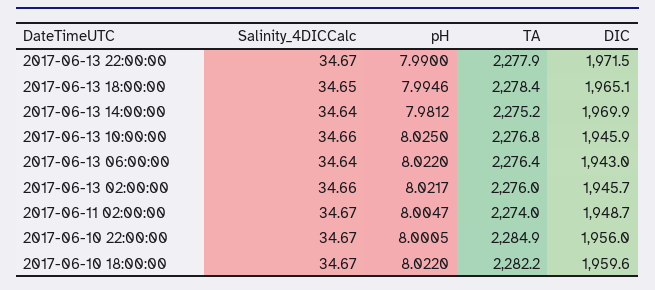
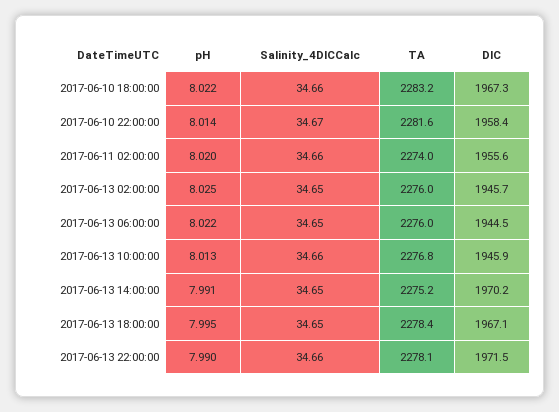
Salinity_4DICCalc, 2017-06-13 22:00:00: 34.67 -> 34.66
TA, 2017-06-13 22:00:00: 2277.9 -> 2278.1
DIC, 2017-06-13 18:00:00: 1965.1 -> 1967.1
Salinity_4DICCalc, 2017-06-13 14:00:00: 34.64 -> 34.65
pH, 2017-06-13 14:00:00: 7.9812 -> 7.991
DIC, 2017-06-13 14:00:00: 1969.9 -> 1970.2
pH, 2017-06-13 10:00:00: 8.025 -> 8.013
Salinity_4DICCalc, 2017-06-13 06:00:00: 34.64 -> 34.65
TA, 2017-06-13 06:00:00: 2276.4 -> 2276
DIC, 2017-06-13 06:00:00: 1943 -> 1944.5
Salinity_4DICCalc, 2017-06-13 02:00:00: 34.66 -> 34.65
pH, 2017-06-13 02:00:00: 8.0217 -> 8.025
Salinity_4DICCalc, 2017-06-11 02:00:00: 34.67 -> 34.66
pH, 2017-06-11 02:00:00: 8.0047 -> 8.02
DIC, 2017-06-11 02:00:00: 1948.7 -> 1955.6
pH, 2017-06-10 22:00:00: 8.0005 -> 8.014
TA, 2017-06-10 22:00:00: 2284.9 -> 2281.6
DIC, 2017-06-10 22:00:00: 1956 -> 1958.4
Salinity_4DICCalc, 2017-06-10 18:00:00: 34.67 -> 34.66
TA, 2017-06-10 18:00:00: 2282.2 -> 2283.2
DIC, 2017-06-10 18:00:00: 1959.6 -> 1967.3

